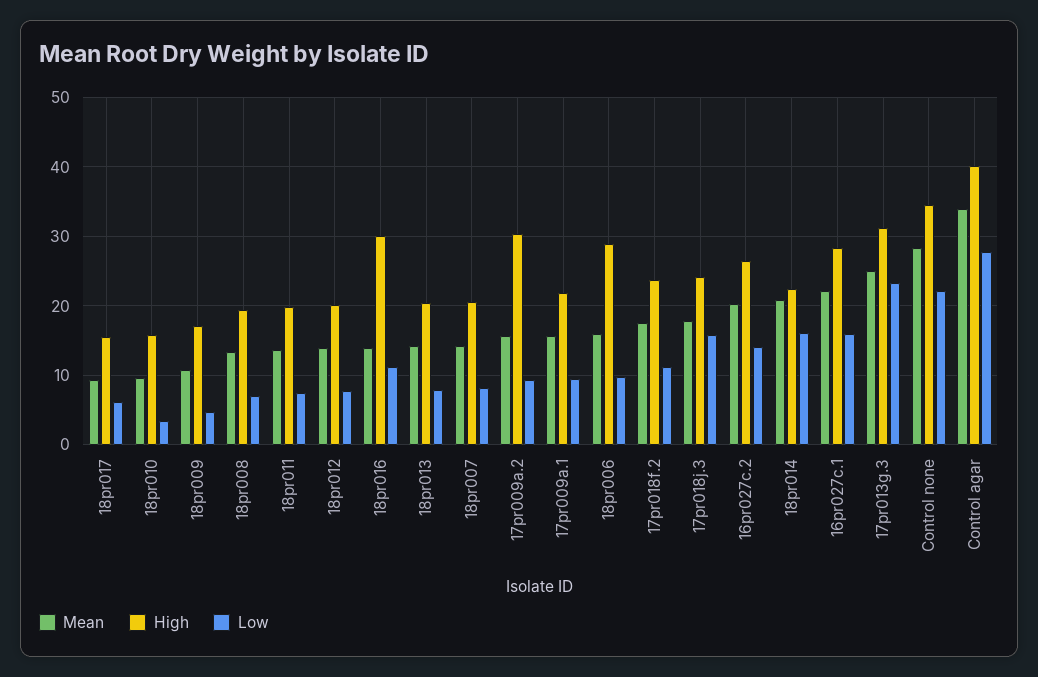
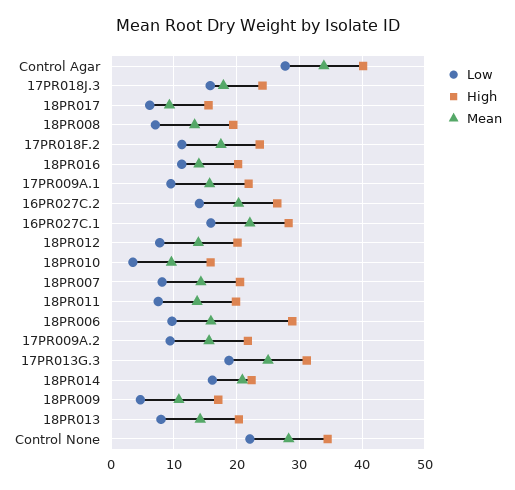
High, 18pr016: 30 -> 20
High, 17pr009a.2: 30 -> 22
Low, 17pr013g.3: 23 -> 19

